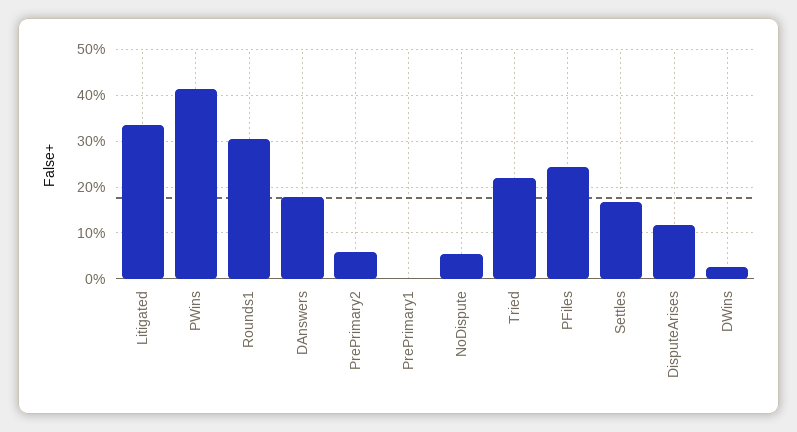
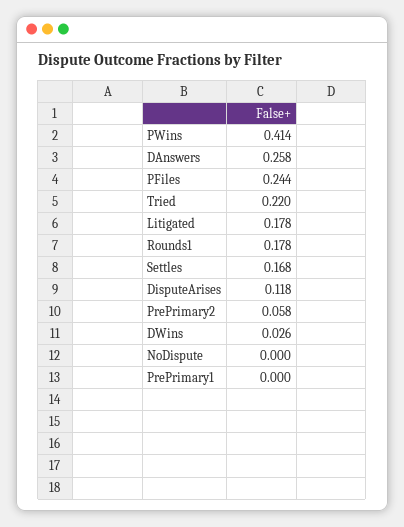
Litigated: 0.34 -> 0.178
Rounds1: 0.3 -> 0.178
DAnswers: 0.18 -> 0.258
NoDispute: 0.06 -> 0

